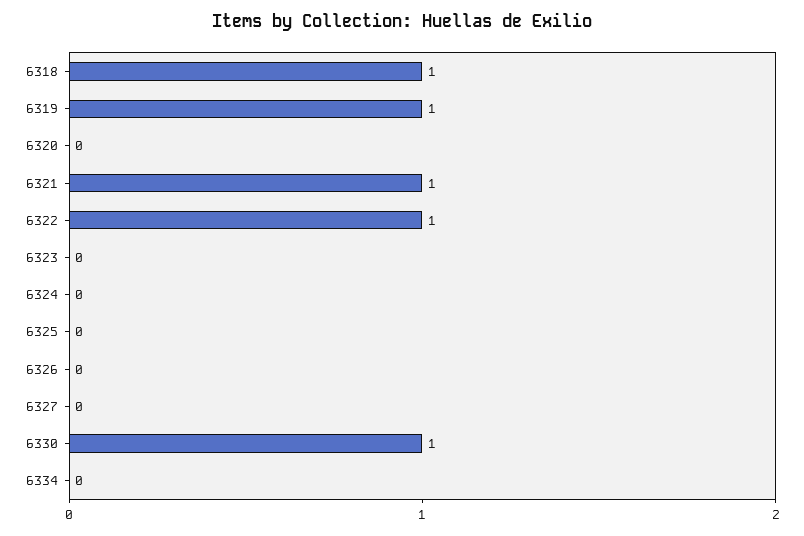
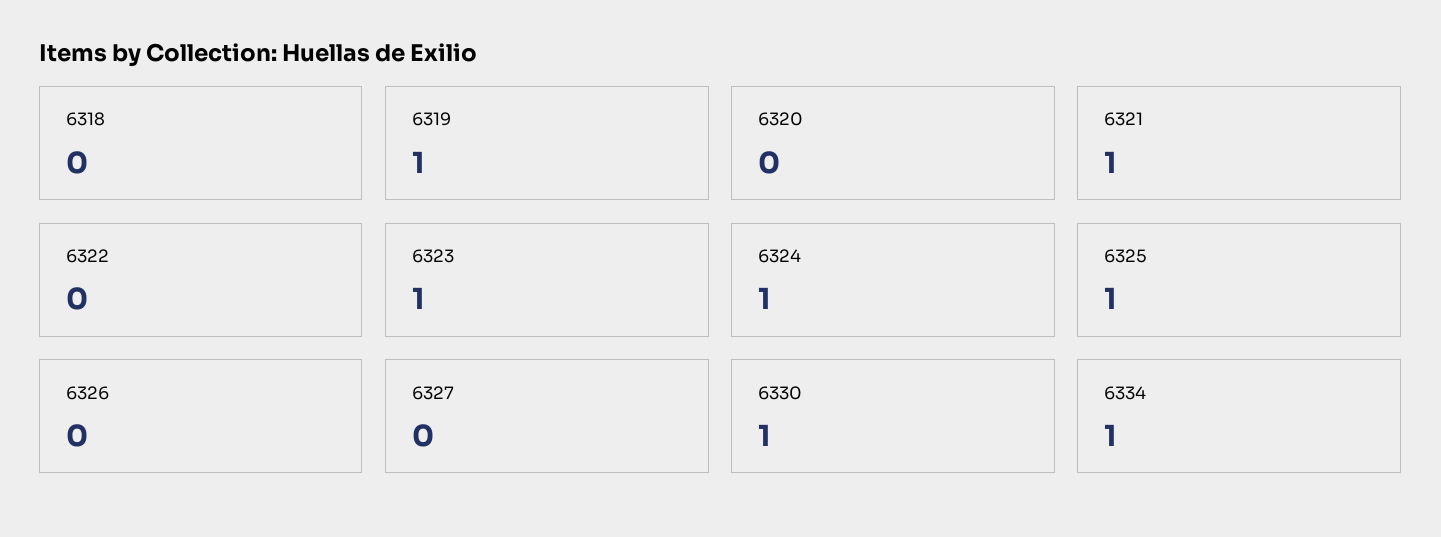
6318: 1 -> 0
6322: 1 -> 0
6323: 0 -> 1
6324: 0 -> 1
6325: 0 -> 1
6334: 0 -> 1

